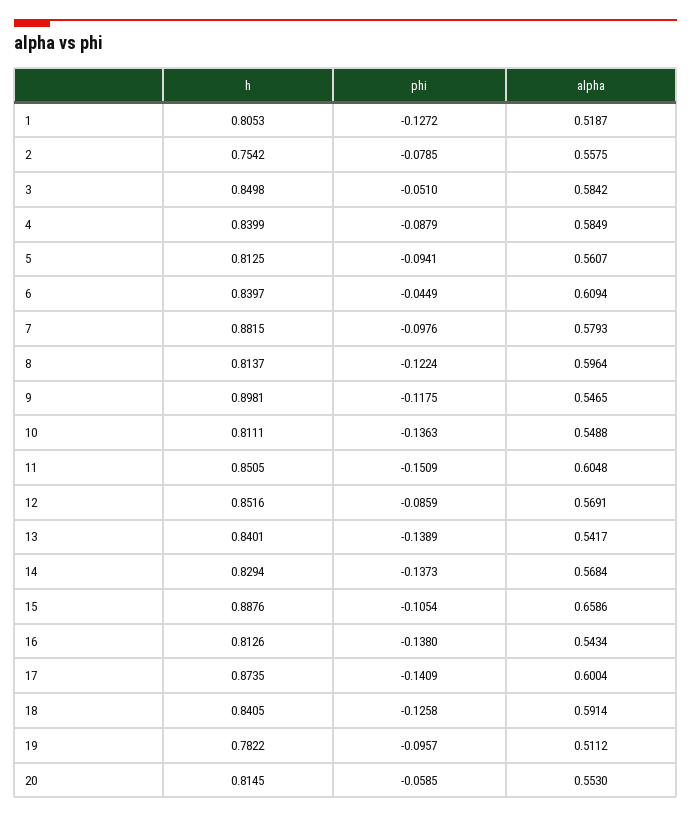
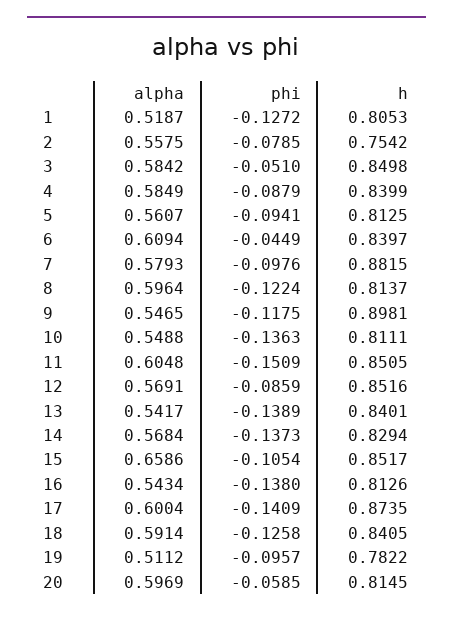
h, 15: 0.8876 -> 0.8517
alpha, 20: 0.553 -> 0.5969

